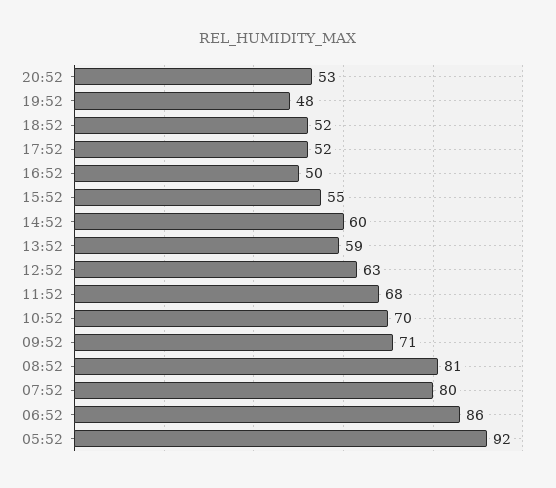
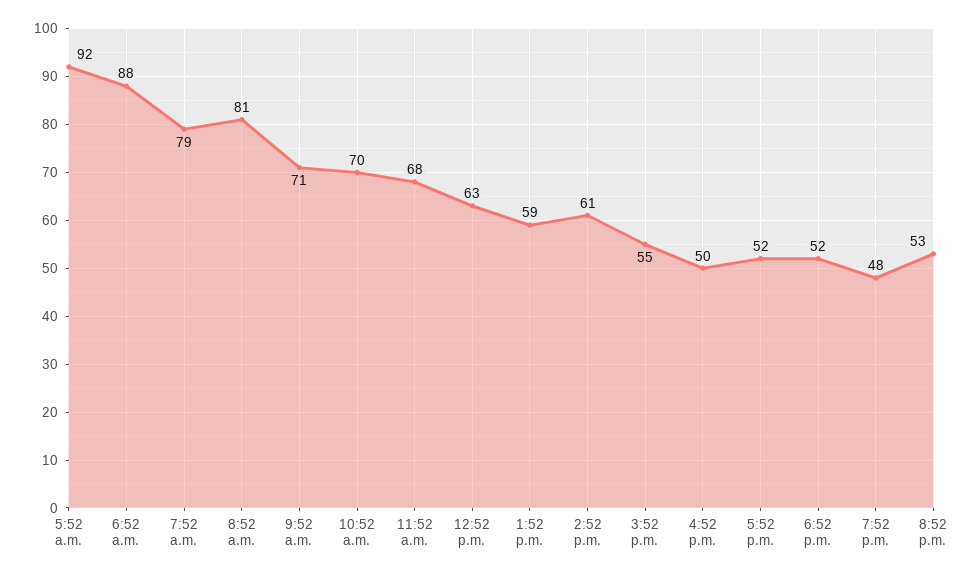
14:52: 60 -> 61
07:52: 80 -> 79
06:52: 86 -> 88

